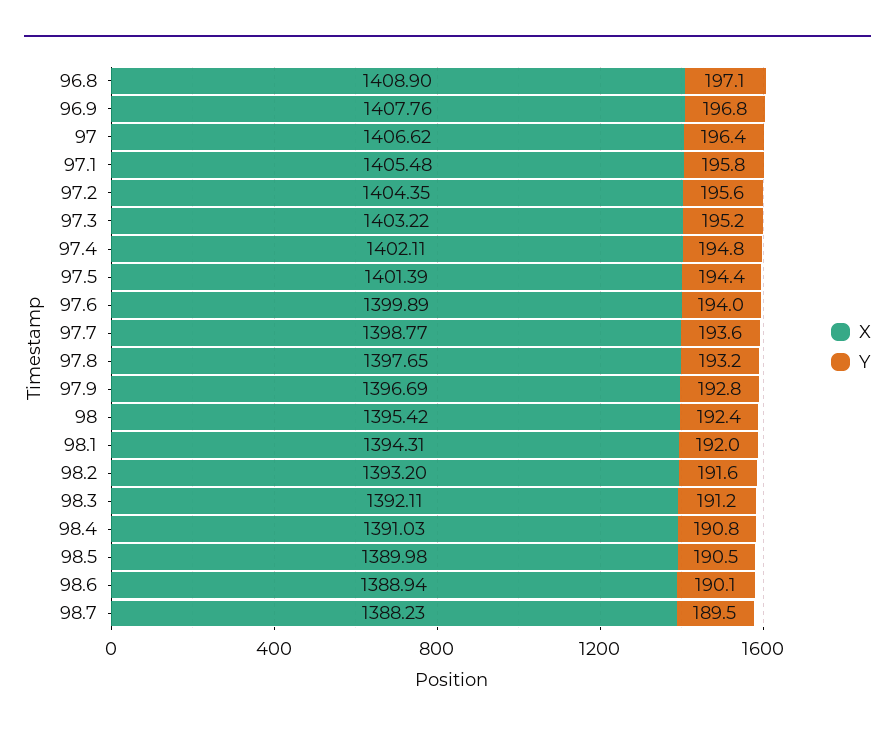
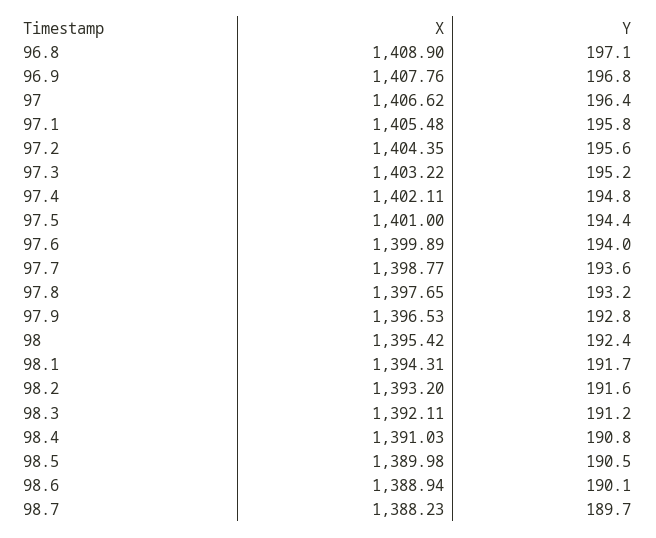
X, 97.5: 1401.39 -> 1401
X, 97.9: 1396.69 -> 1396.53
Y, 98.1: 192 -> 191.7
Y, 98.7: 189.5 -> 189.7

